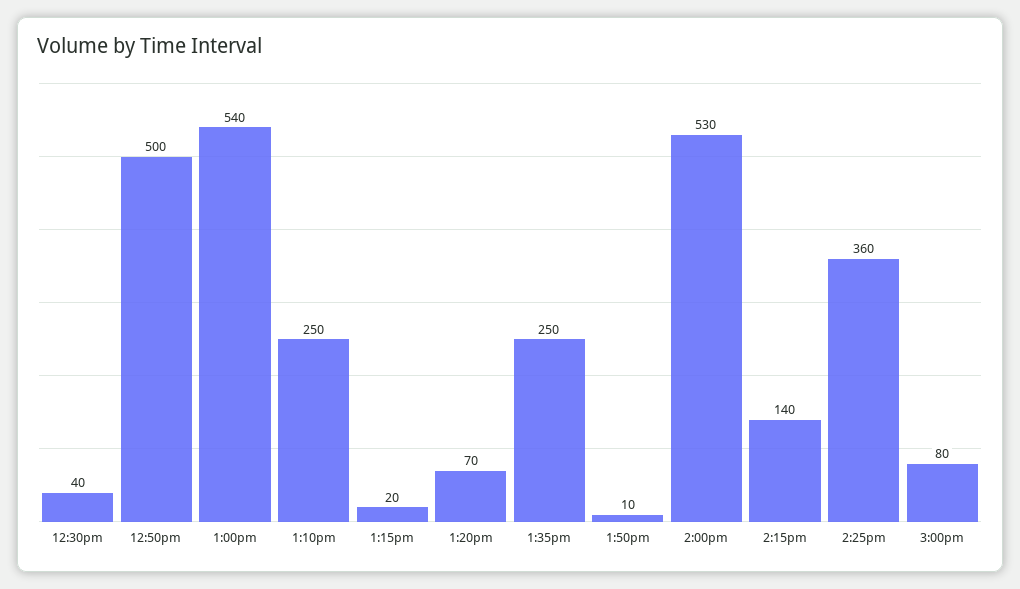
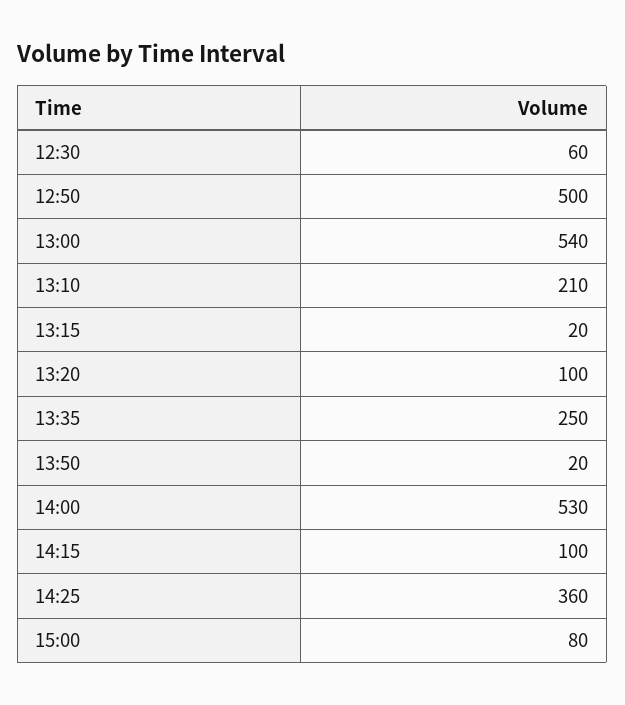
12:30pm: 40 -> 60
1:10pm: 250 -> 210
1:20pm: 70 -> 100
1:50pm: 10 -> 20
2:15pm: 140 -> 100

